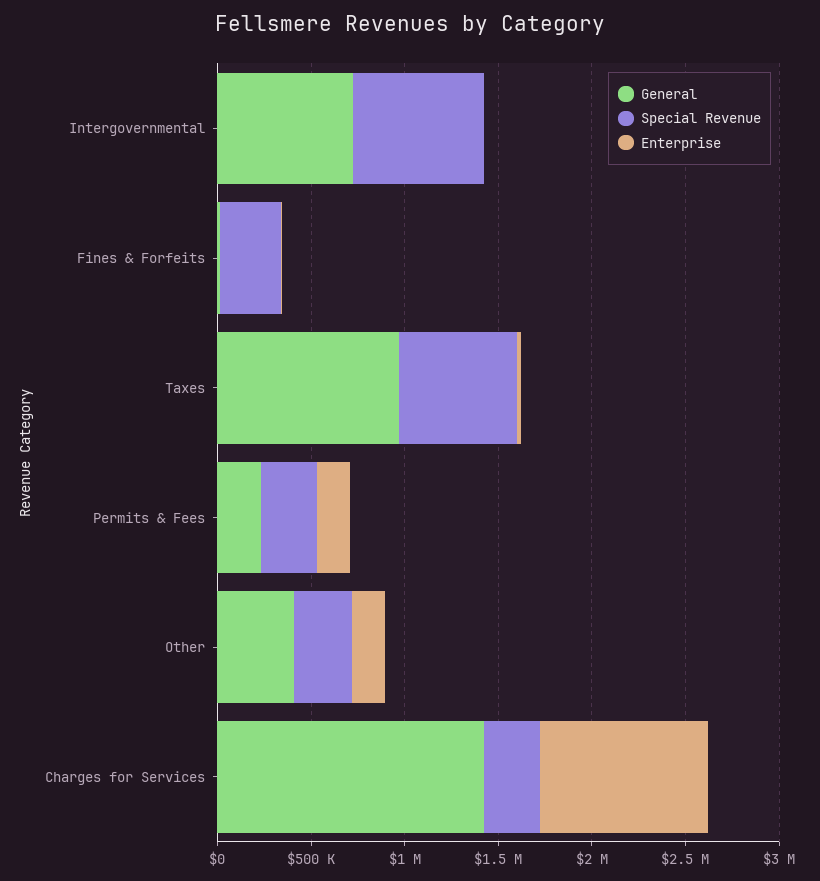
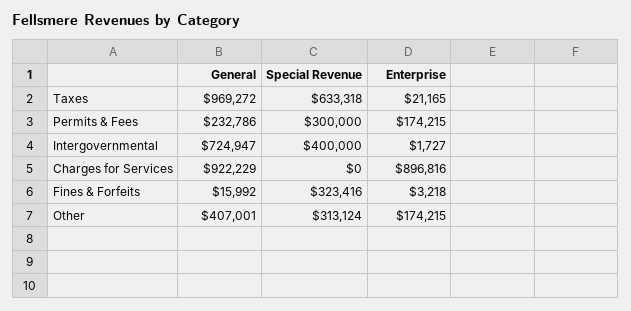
Special Revenue, Intergovernmental: 700000 -> 400000
General, Charges for Services: 1400000 -> 922229
Special Revenue, Charges for Services: 300000 -> 0

